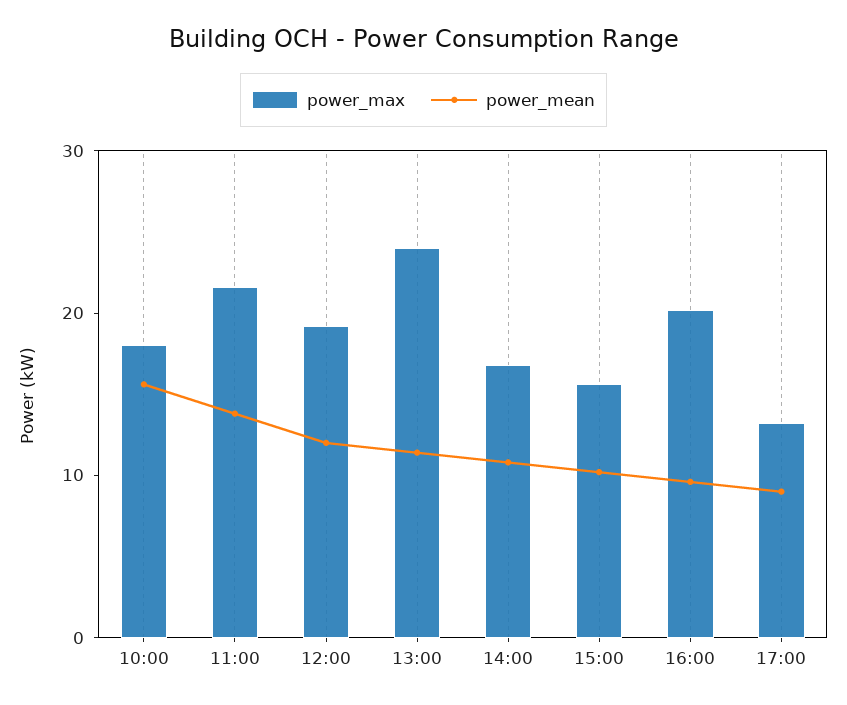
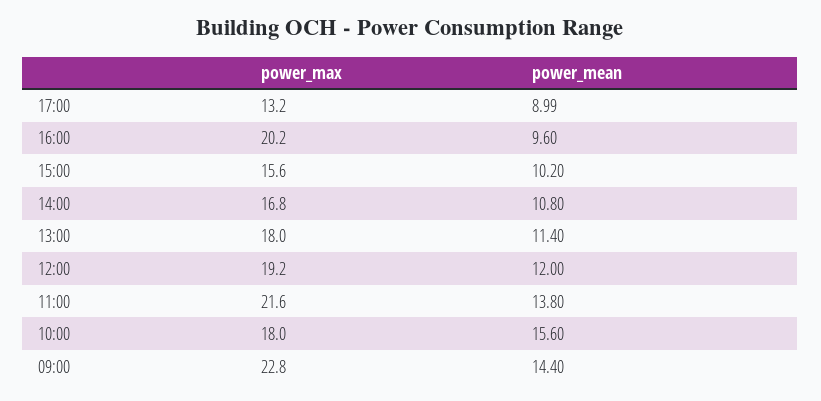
power_max, 13:00: 24 -> 18
power_max, 09:00: none -> 22.8
power_mean, 09:00: none -> 14.4

